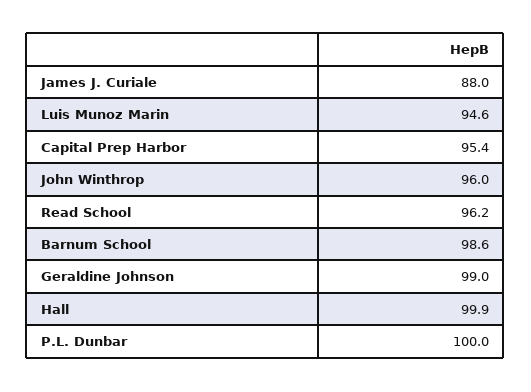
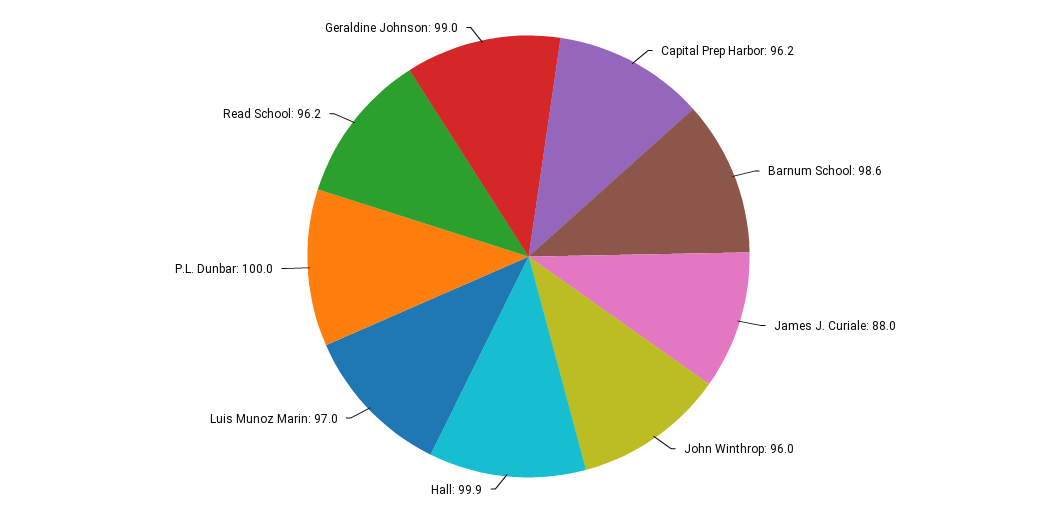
Luis Munoz Marin: 94.6 -> 97
Capital Prep Harbor: 95.4 -> 96.2

